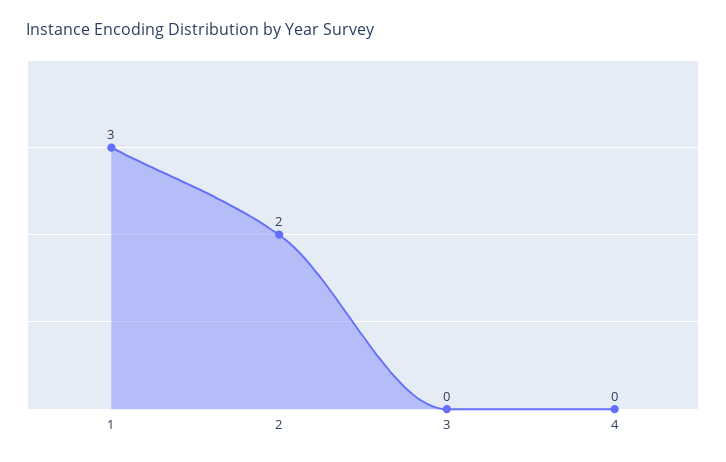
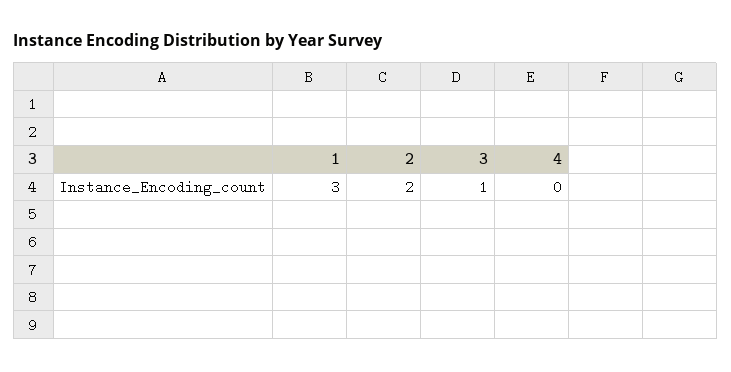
3: 0 -> 1

